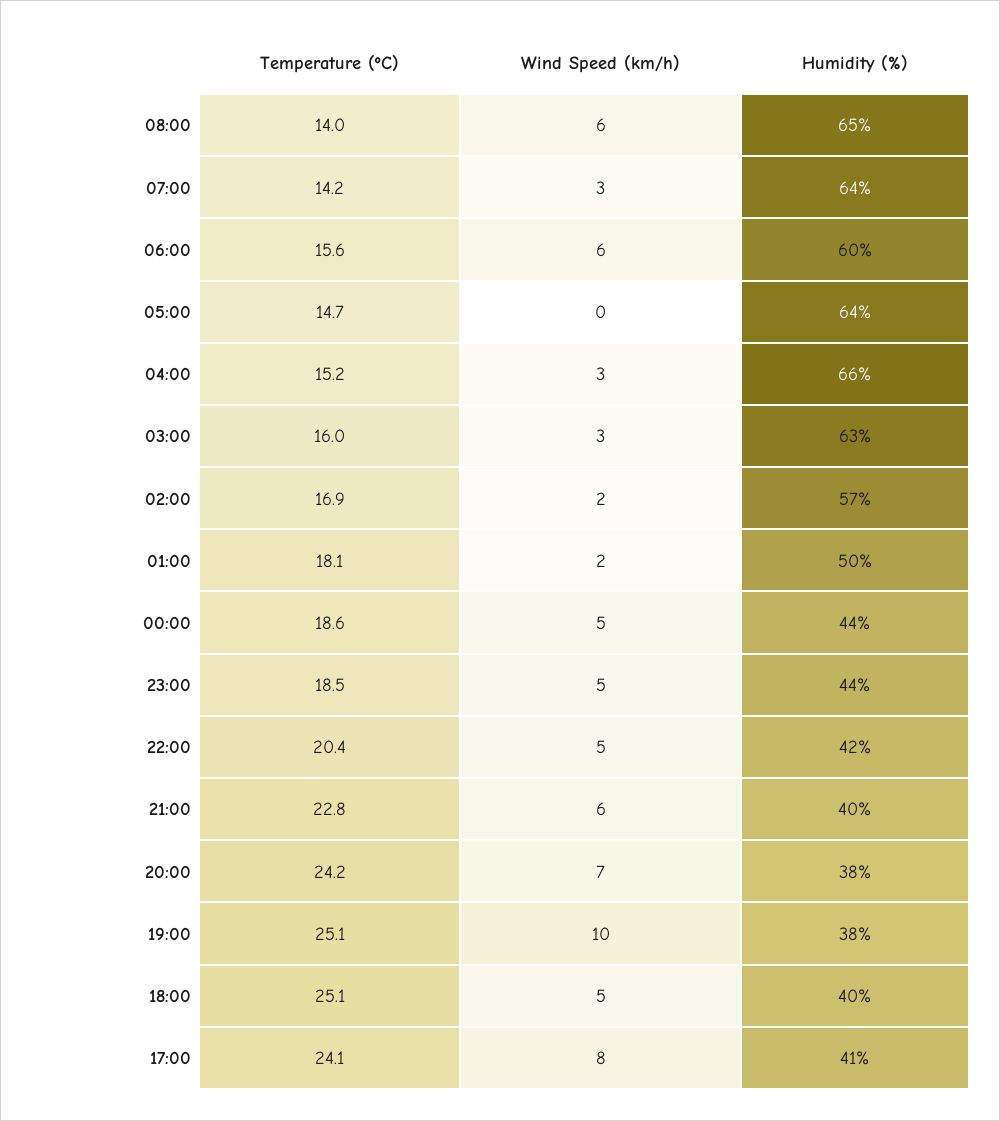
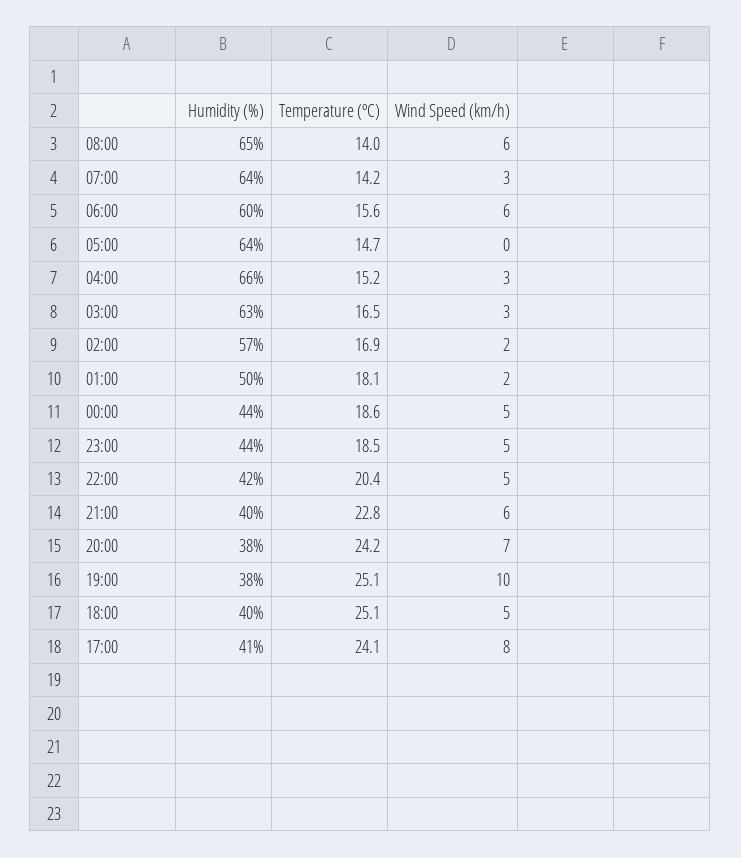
Temperature (ºC), 03:00: 16 -> 16.5

